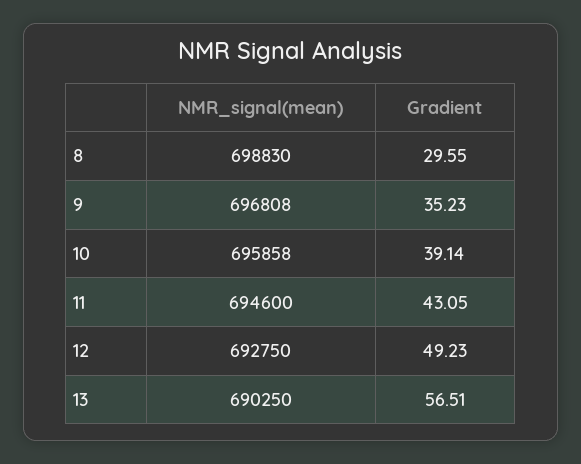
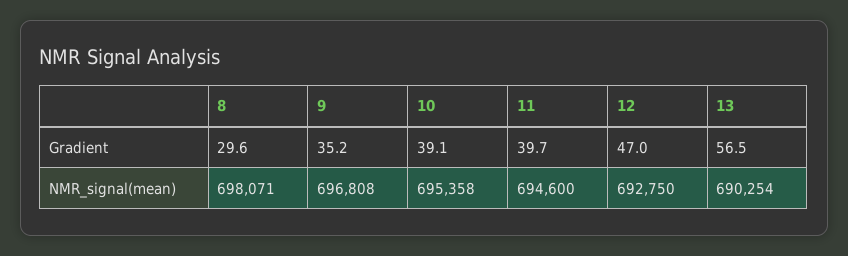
NMR_signal(mean), 8: 698830 -> 698071
NMR_signal(mean), 10: 695858 -> 695358
Gradient, 11: 43.05 -> 39.7
Gradient, 12: 49.23 -> 47
NMR_signal(mean), 13: 690250 -> 690254

